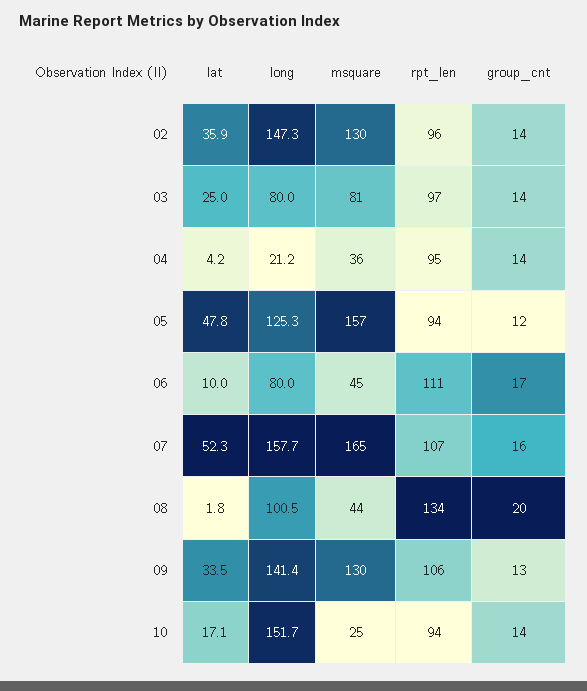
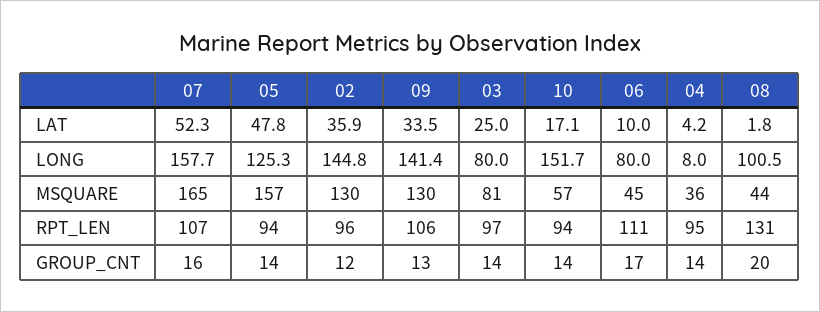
long, 02: 147.3 -> 144.8
group_cnt, 02: 14 -> 12
long, 04: 21.2 -> 8
group_cnt, 05: 12 -> 14
rpt_len, 08: 134 -> 131
msquare, 10: 25 -> 57

